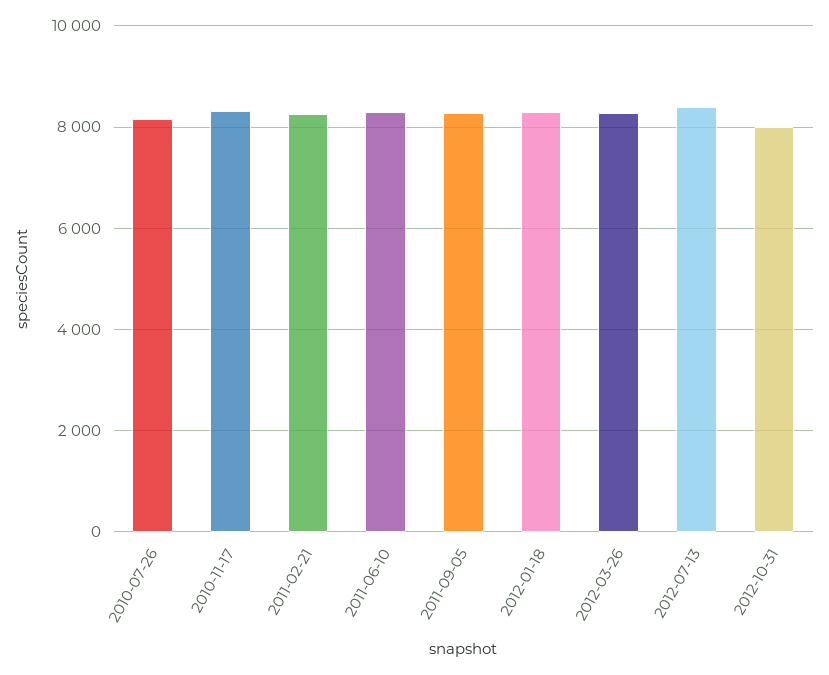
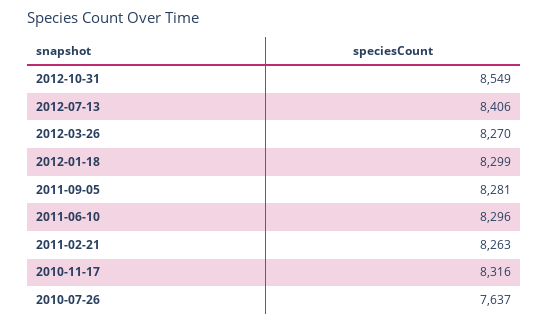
2010-07-26: 8200 -> 7637
2012-10-31: 8000 -> 8549

